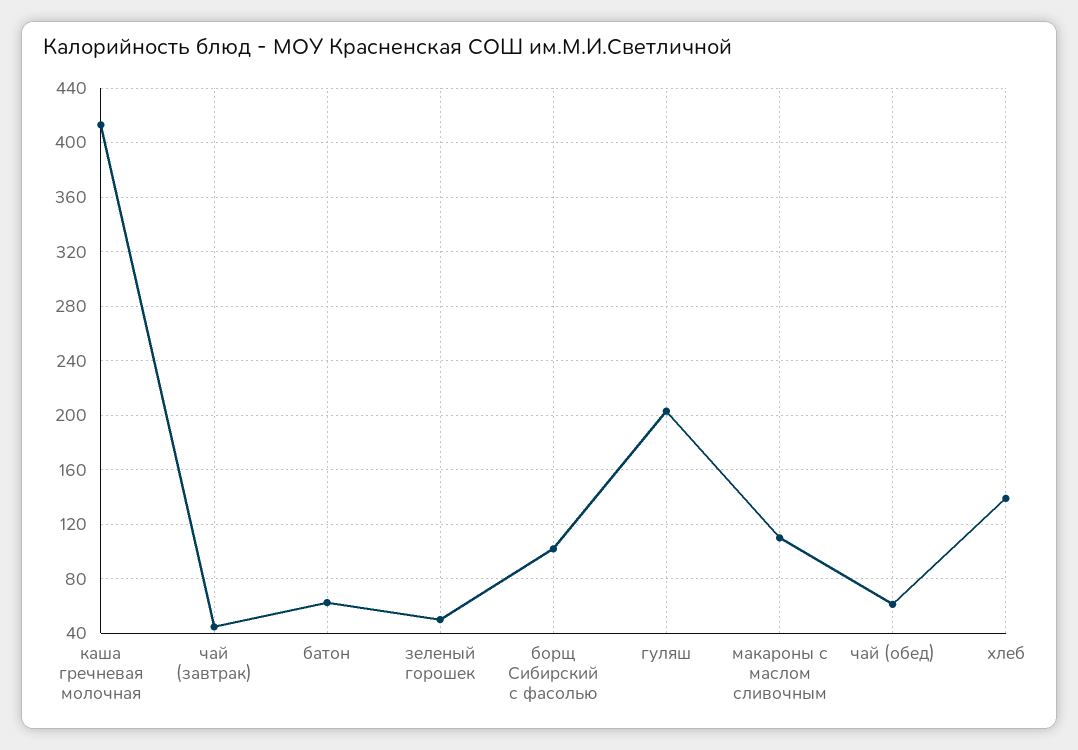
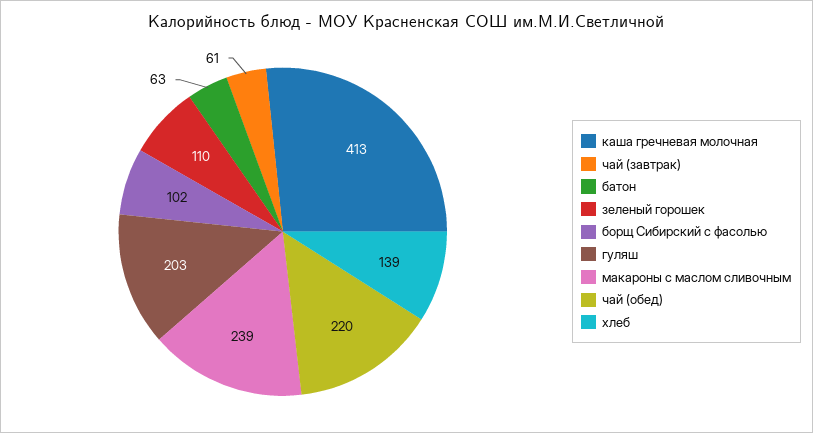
чай (завтрак): 45 -> 61
зеленый горошек: 50 -> 110
макароны с маслом сливочным: 110 -> 239
чай (обед): 60 -> 220

